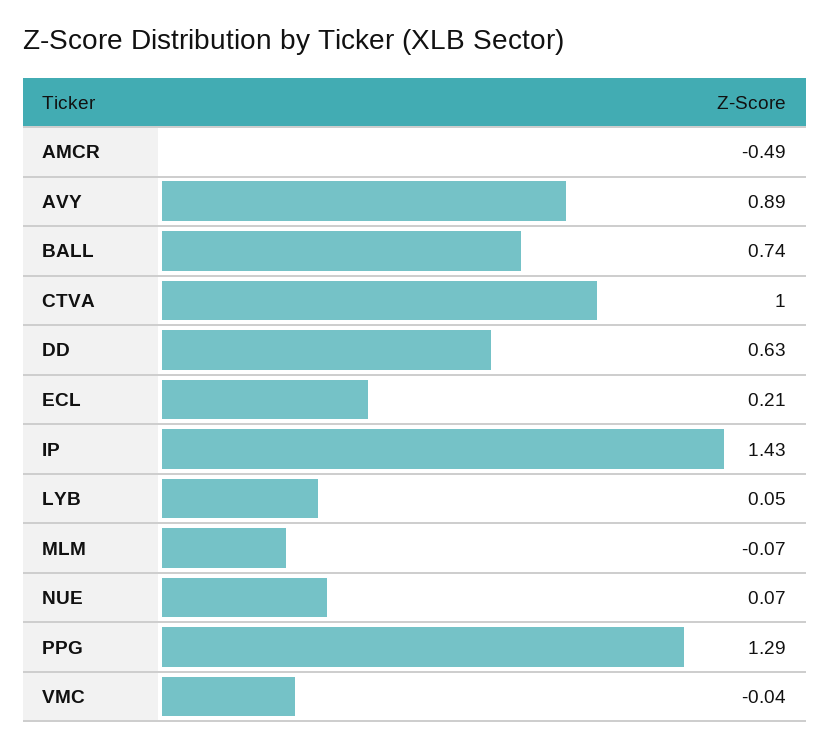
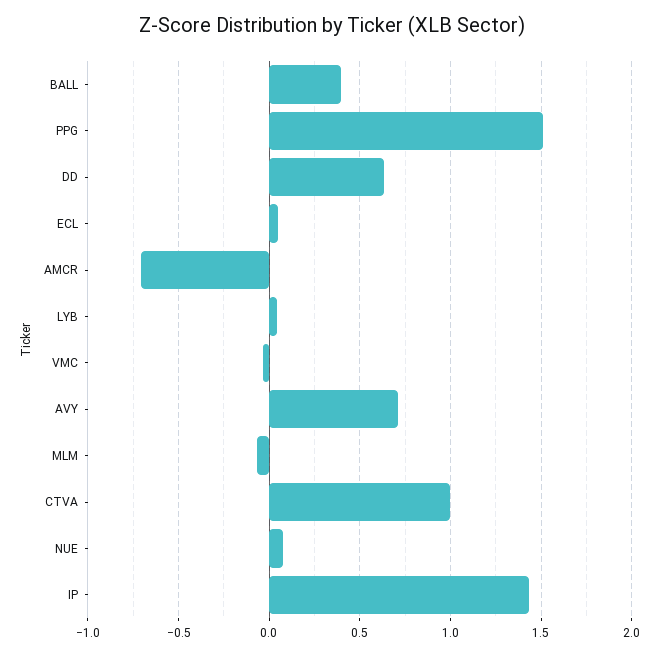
AMCR: -0.49 -> -0.7
AVY: 0.89 -> 0.7
BALL: 0.74 -> 0.4
ECL: 0.21 -> 0.05
PPG: 1.29 -> 1.5

